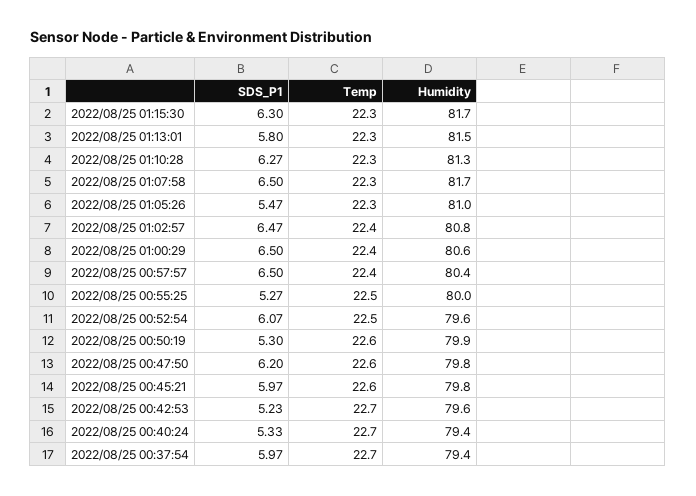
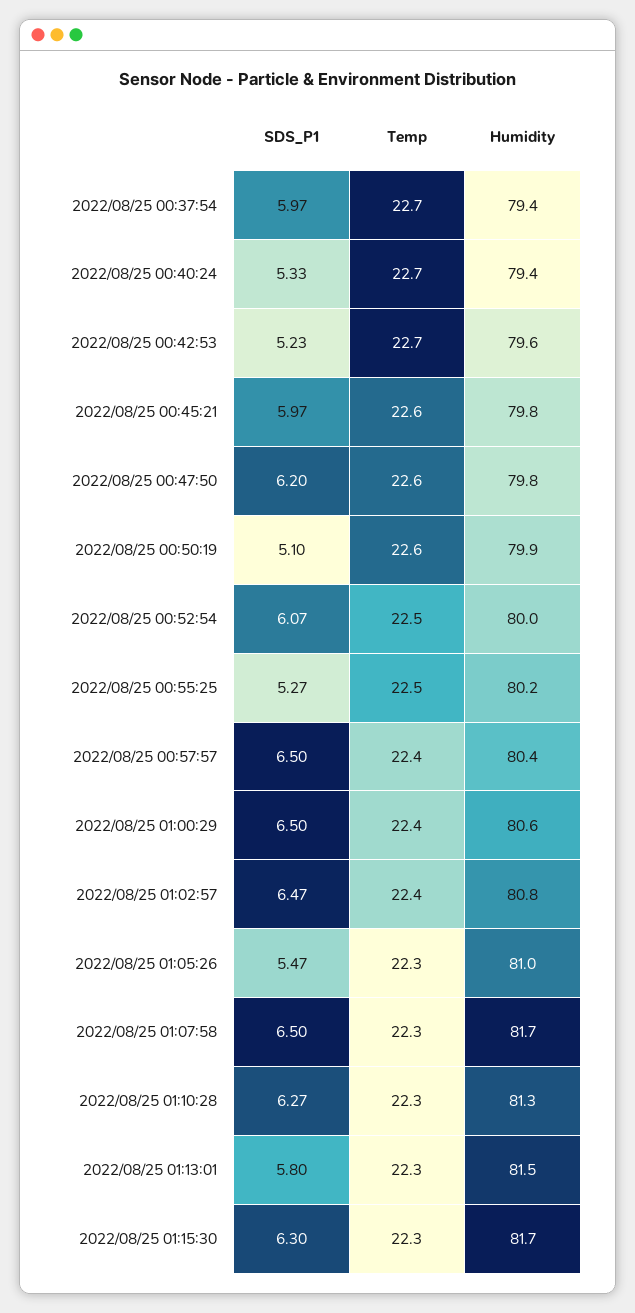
Humidity, 2022/08/25 00:55:25: 80 -> 80.2
Humidity, 2022/08/25 00:52:54: 79.6 -> 80
SDS_P1, 2022/08/25 00:50:19: 5.3 -> 5.1

